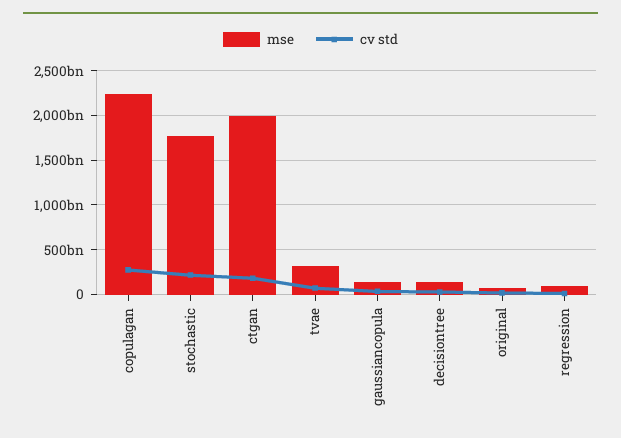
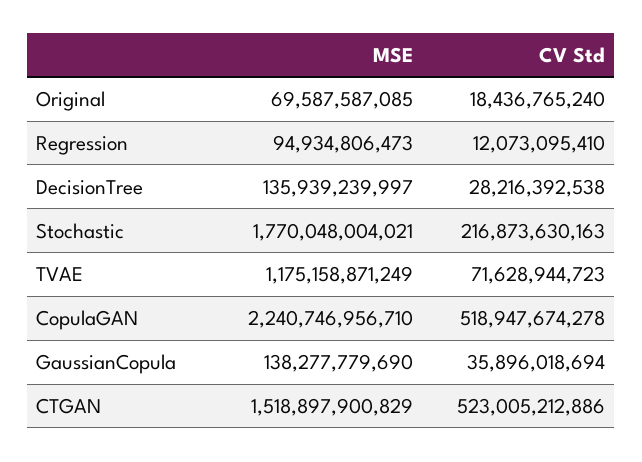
cv std, copulagan: 300000000000 -> 518947674278
mse, ctgan: 2000000000000 -> 1518897900829
cv std, ctgan: 200000000000 -> 523005212886
mse, tvae: 300000000000 -> 1175158871249

